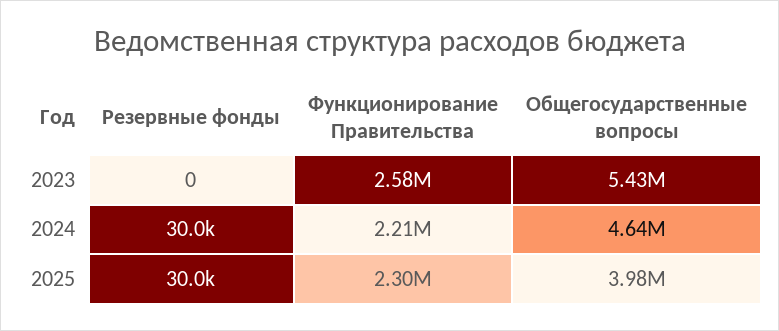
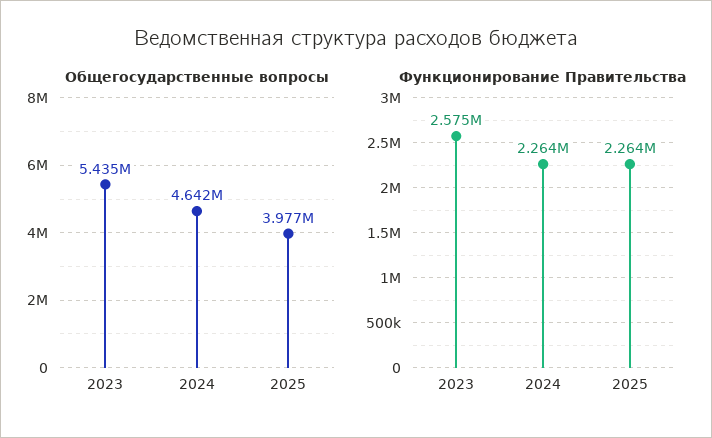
Резервные фонды, 2023: 0 -> none
Резервные фонды, 2024: 30000 -> none
Функционирование Правительства, 2024: 2210000 -> 2264000
Резервные фонды, 2025: 30000 -> none
Функционирование Правительства, 2025: 2300000 -> 2264000

